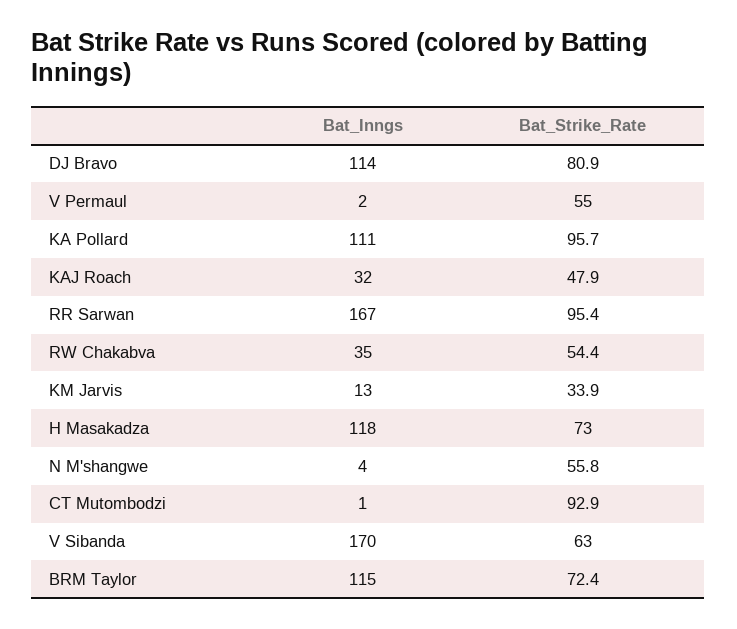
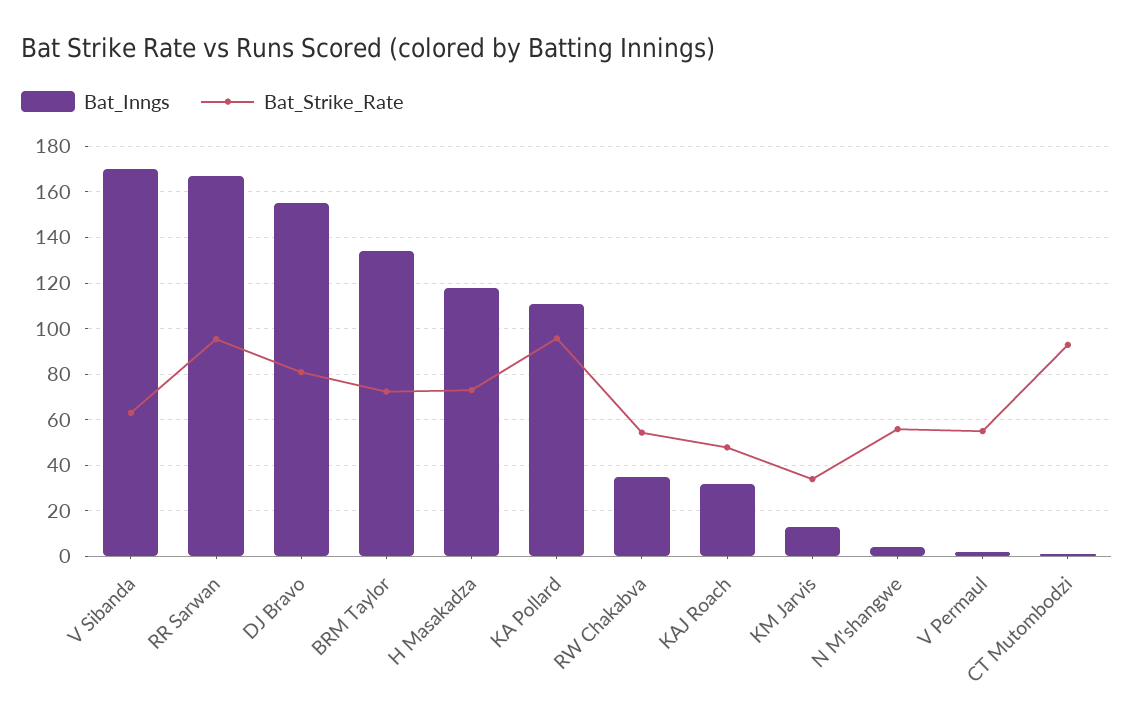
Bat_Inngs, DJ Bravo: 114 -> 155
Bat_Inngs, BRM Taylor: 115 -> 135

